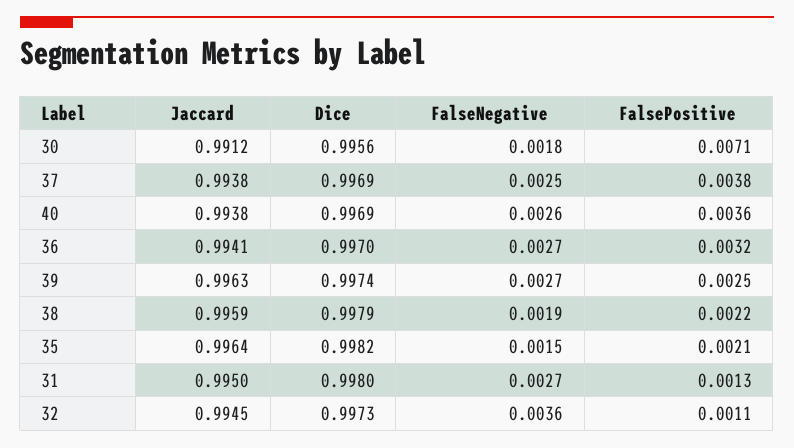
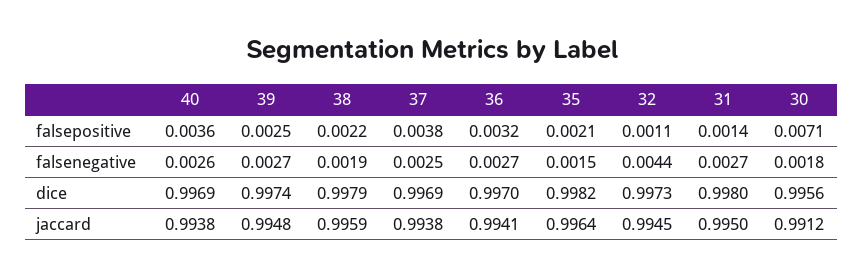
Jaccard, 39: 0.9963 -> 0.9948
FalsePositive, 31: 0.0013 -> 0.0014
FalseNegative, 32: 0.0036 -> 0.0044

